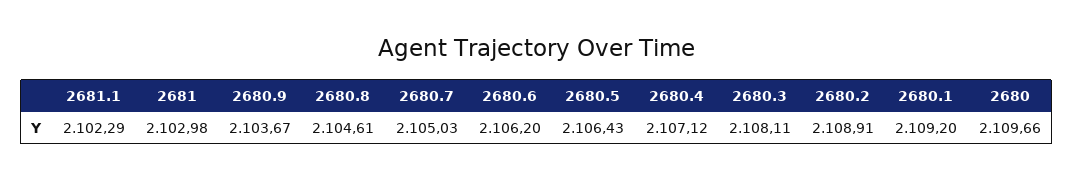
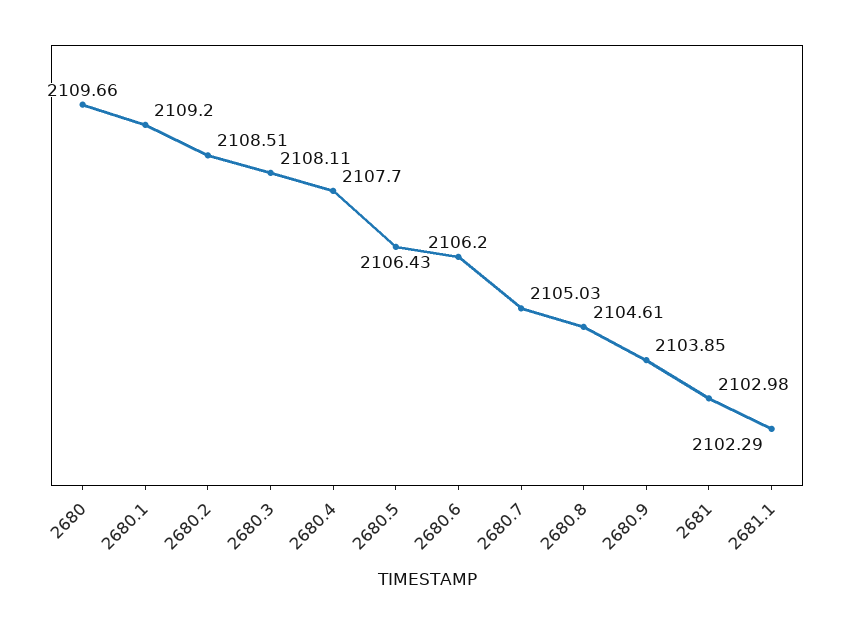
2680.9: 2103.67 -> 2103.85
2680.4: 2107.12 -> 2107.7
2680.2: 2108.91 -> 2108.51

